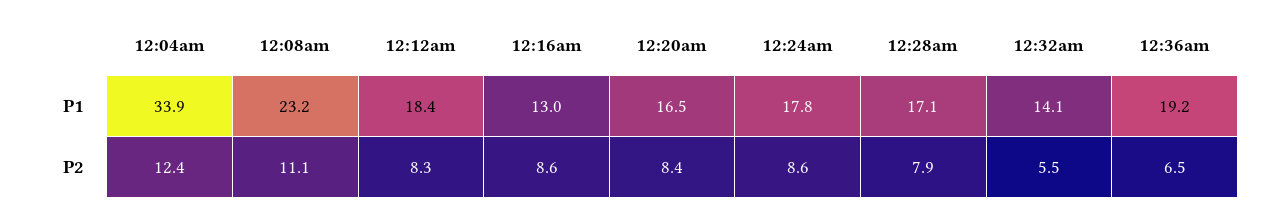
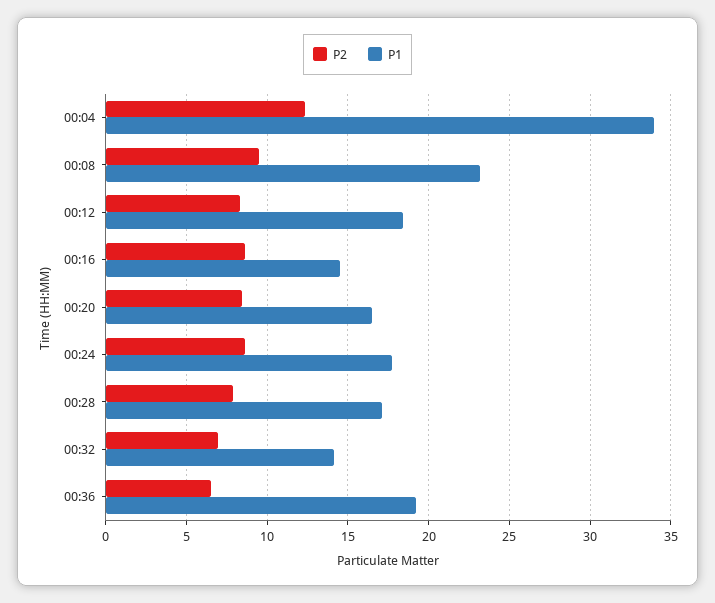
P1, 12:16am: 13 -> 14.5
P2, 12:08am: 11.1 -> 9.5
P2, 12:32am: 5.5 -> 7

